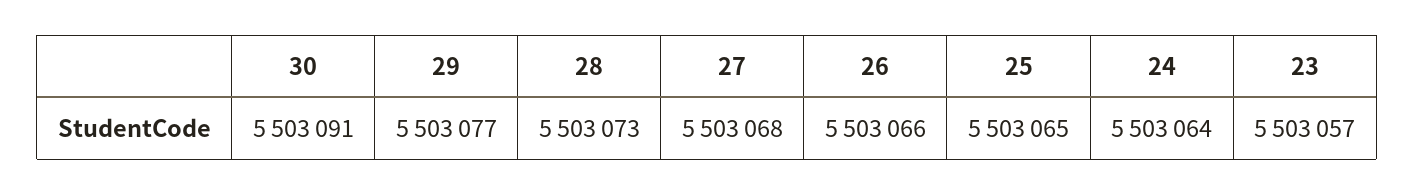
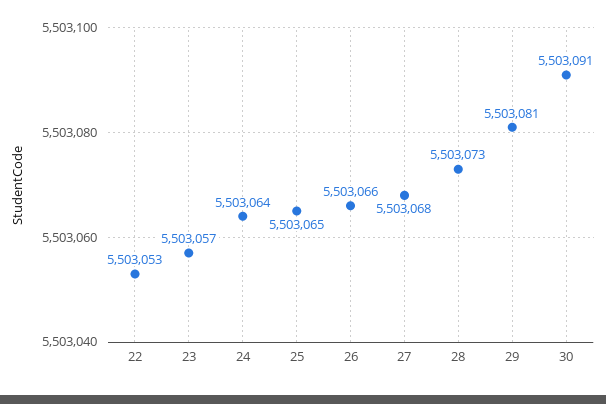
29: 5503077 -> 5503081
22: none -> 5503053

